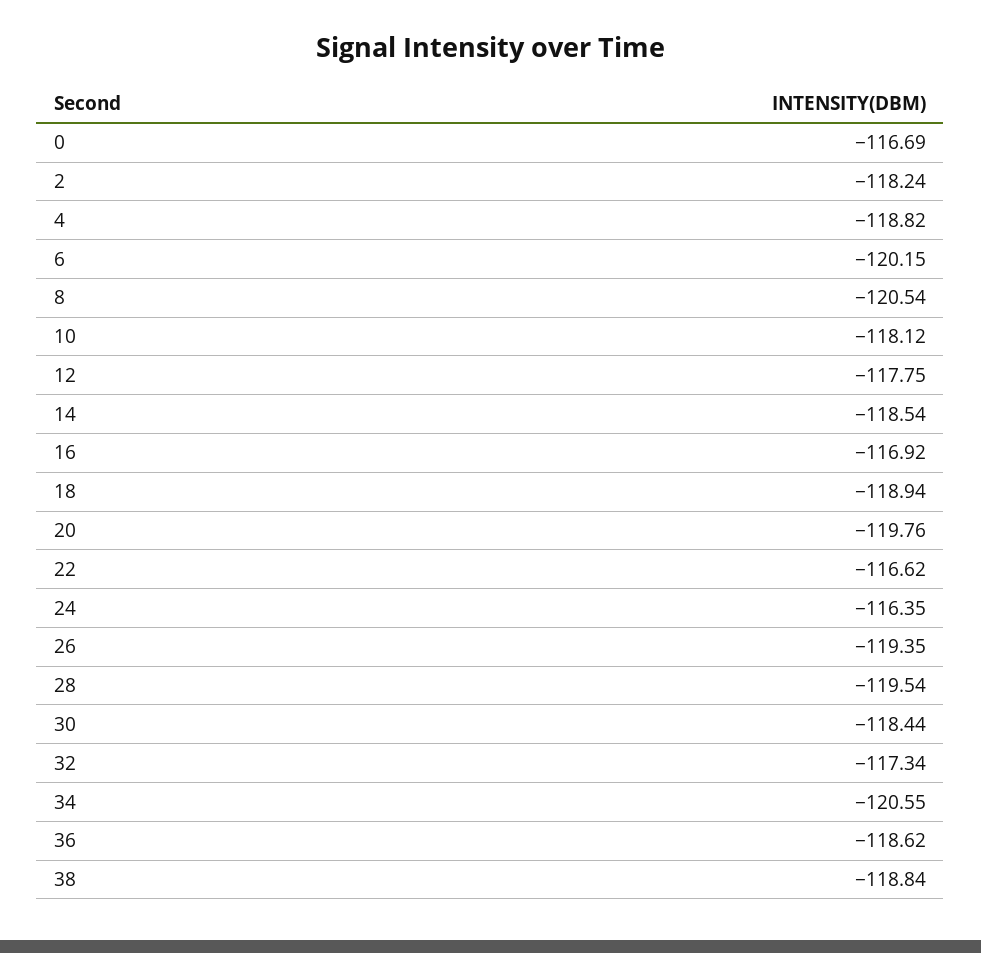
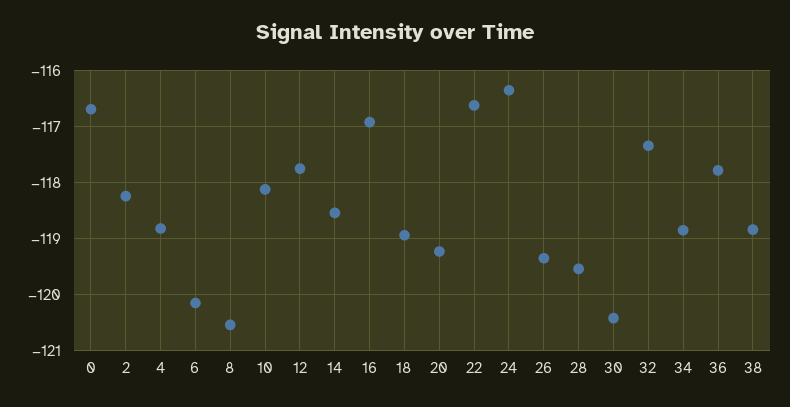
20: -119.76 -> -119.2
30: -118.44 -> -120.4
34: -120.55 -> -118.8
36: -118.62 -> -117.8

